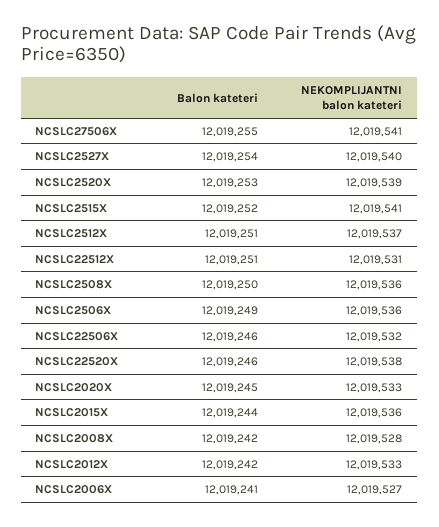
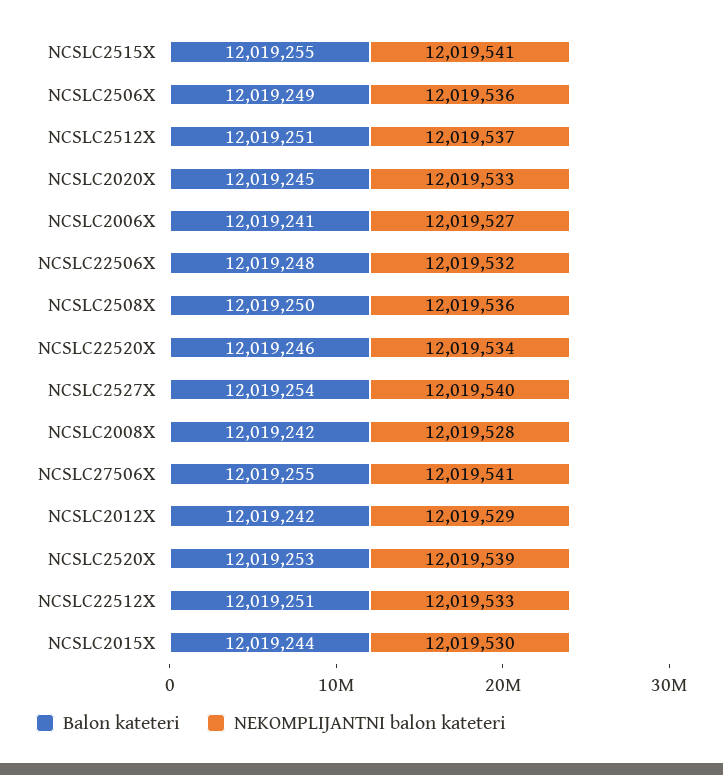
Balon kateteri, NCSLC2515X: 12019252 -> 12019255
NEKOMPLIJANTNI balon kateteri, NCSLC22512X: 12019531 -> 12019533
Balon kateteri, NCSLC22506X: 12019246 -> 12019248
NEKOMPLIJANTNI balon kateteri, NCSLC22520X: 12019538 -> 12019534
NEKOMPLIJANTNI balon kateteri, NCSLC2015X: 12019536 -> 12019530
NEKOMPLIJANTNI balon kateteri, NCSLC2012X: 12019533 -> 12019529

